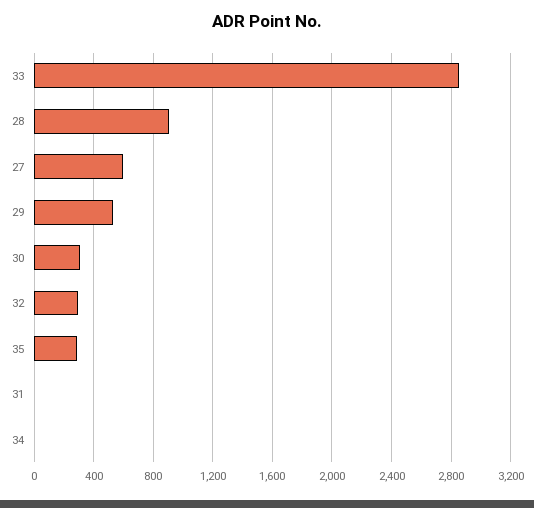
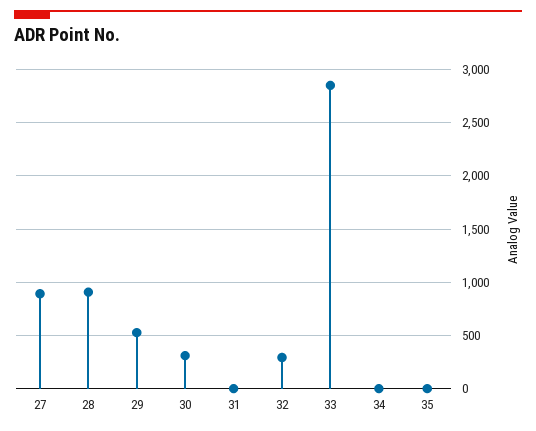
27: 600 -> 900
35: 300 -> 0

